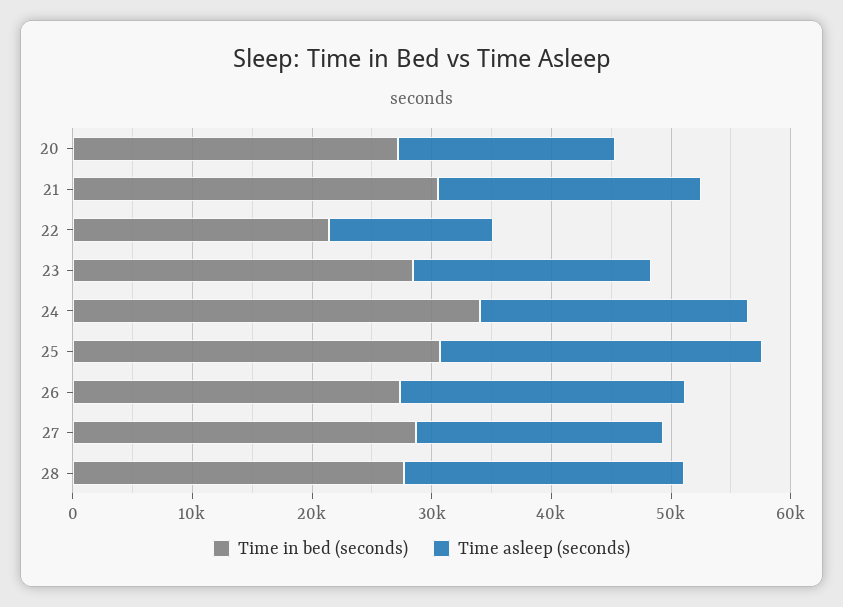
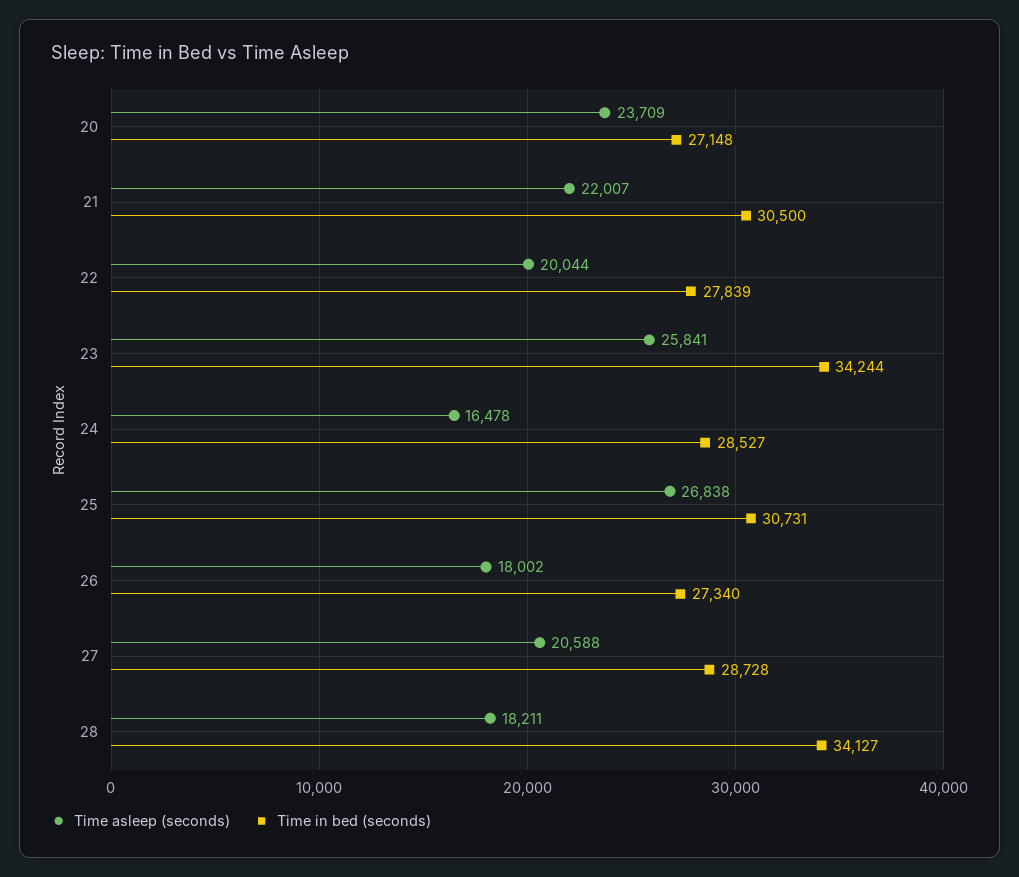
Time asleep (seconds), 20: 18000 -> 23709
Time in bed (seconds), 22: 22000 -> 27839
Time asleep (seconds), 22: 14000 -> 20044
Time in bed (seconds), 23: 28000 -> 34244
Time asleep (seconds), 23: 20000 -> 25841
Time in bed (seconds), 24: 34000 -> 28527
Time asleep (seconds), 24: 22000 -> 16478
Time asleep (seconds), 26: 24000 -> 18002
Time in bed (seconds), 28: 28000 -> 34127
Time asleep (seconds), 28: 24000 -> 18211

